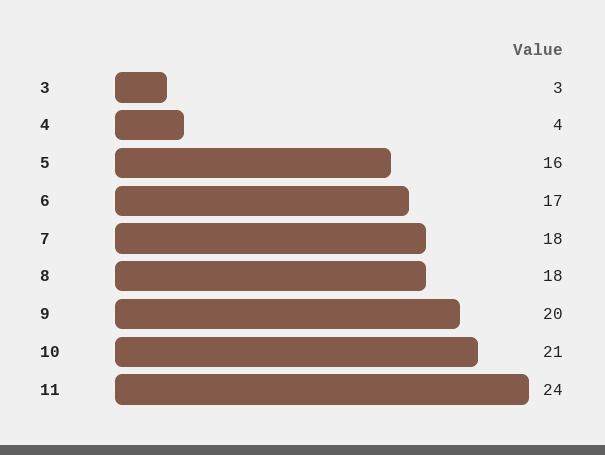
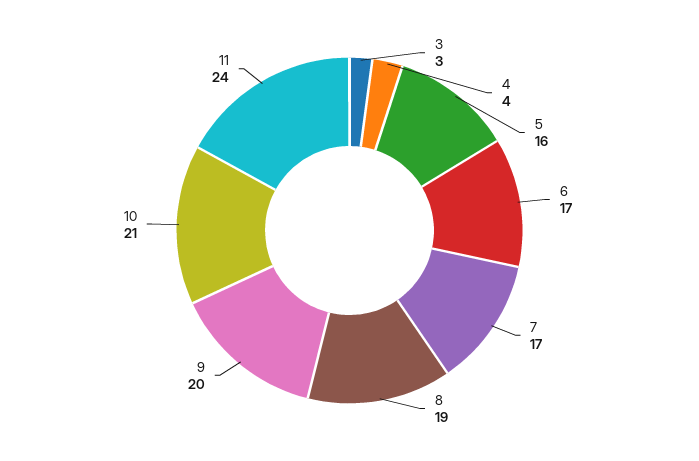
7: 18 -> 17
8: 18 -> 19

